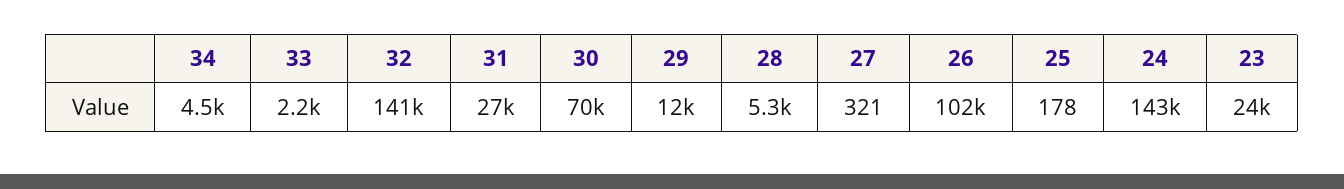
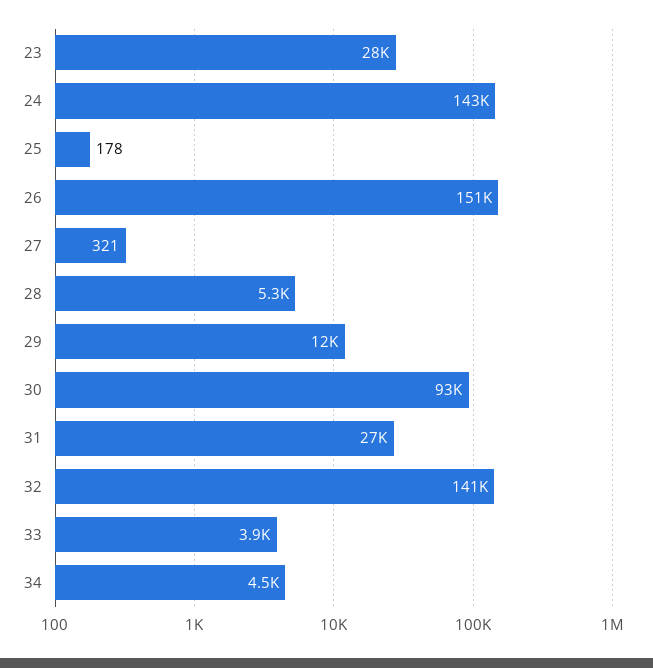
33: 2200 -> 3900
30: 70000 -> 93000
26: 102000 -> 151000
23: 24000 -> 28000

